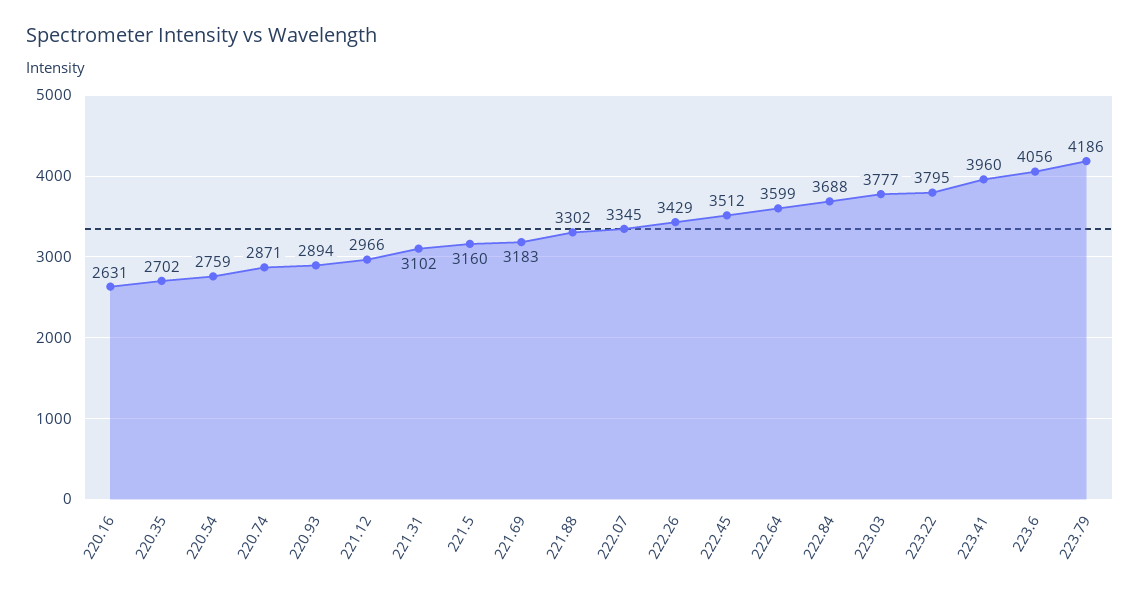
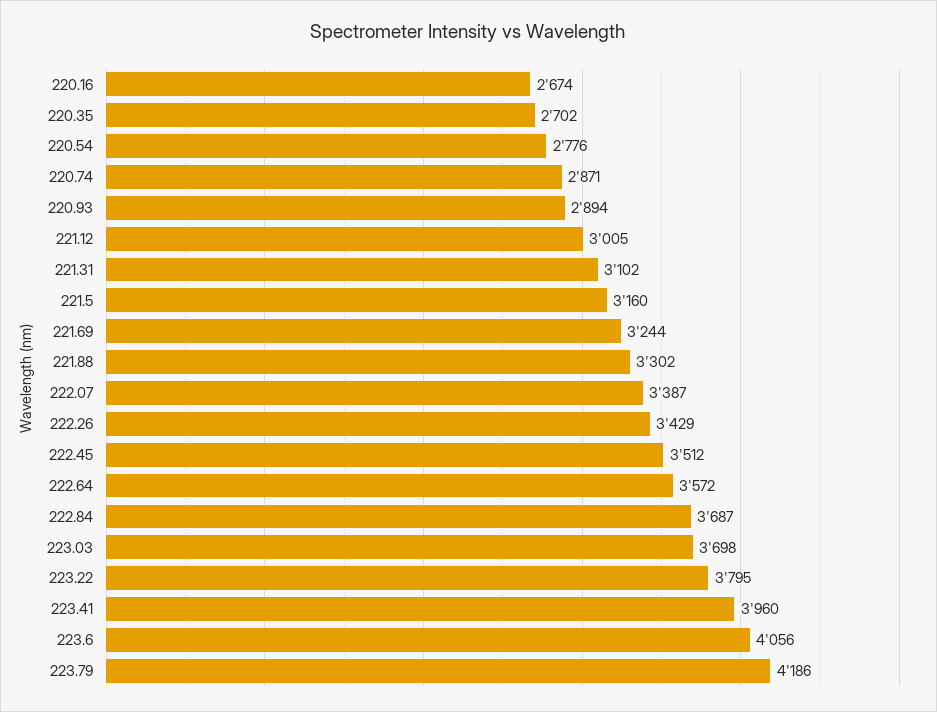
220.16: 2631 -> 2674
220.54: 2759 -> 2776
221.12: 2966 -> 3005
221.69: 3183 -> 3244
222.07: 3345 -> 3387
222.64: 3599 -> 3572
222.84: 3688 -> 3687
223.03: 3777 -> 3698

